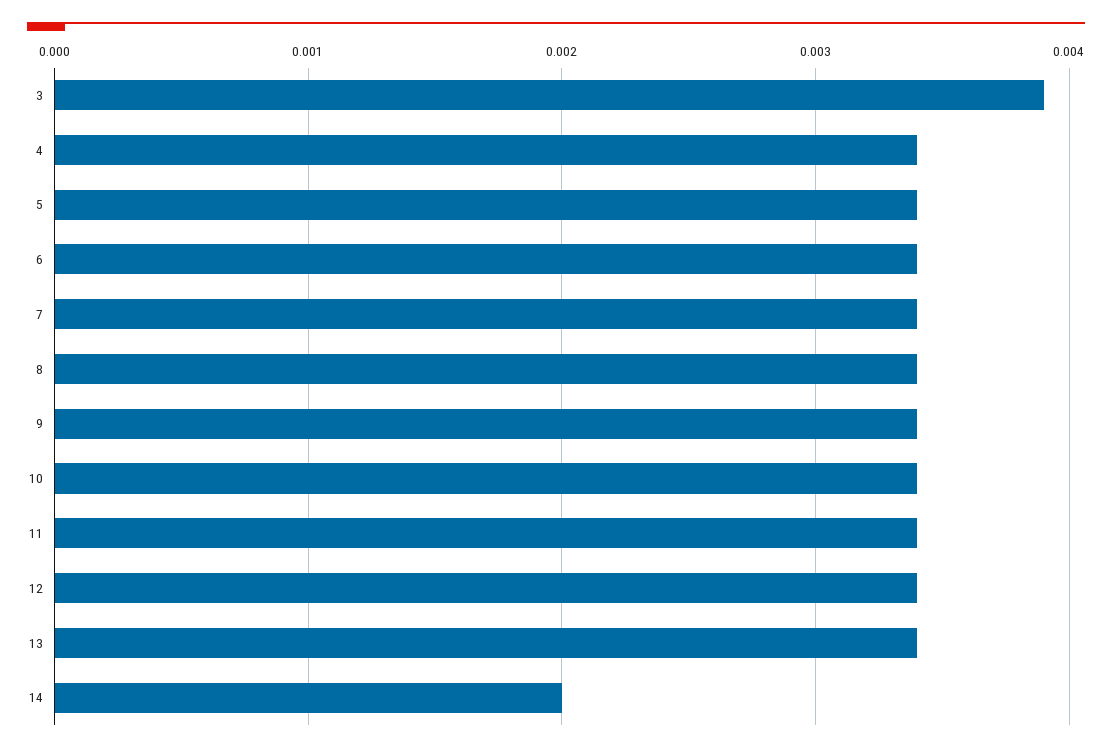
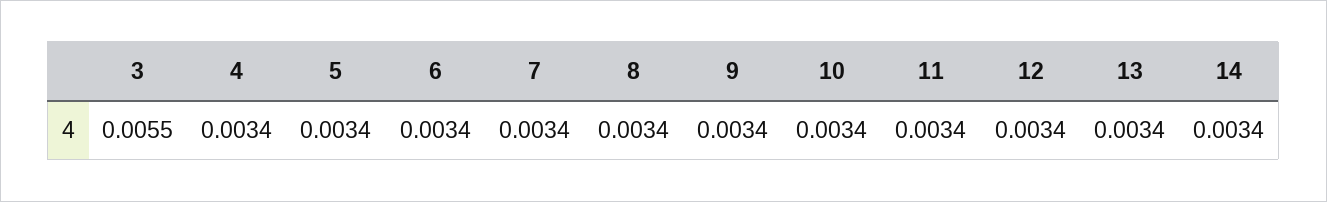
3: 0.0039 -> 0.0055
14: 0.002 -> 0.0034

